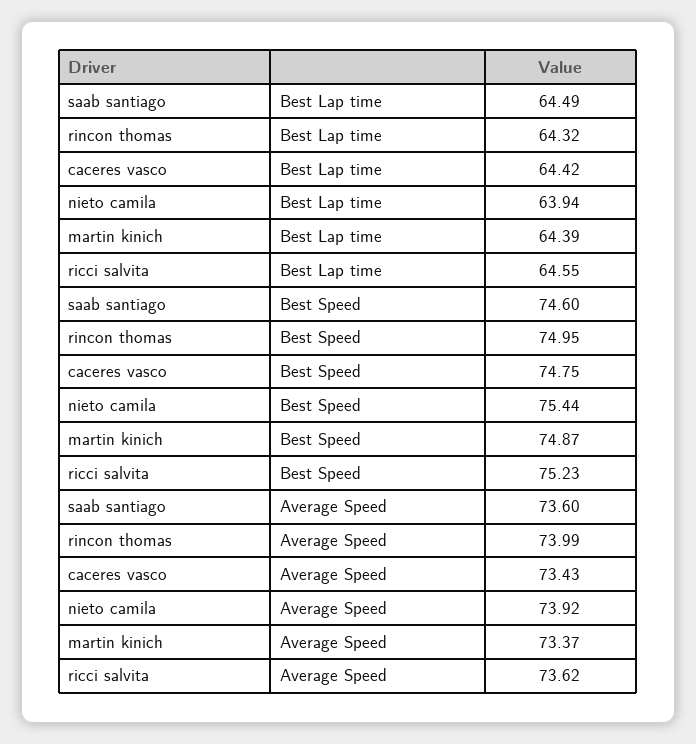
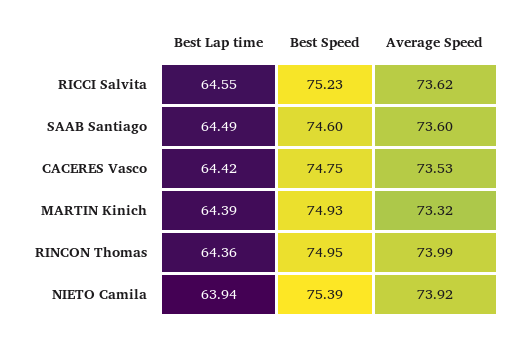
rincon thomas, Best Lap time: 64.32 -> 64.36
nieto camila, Best Speed: 75.44 -> 75.39
martin kinich, Best Speed: 74.87 -> 74.93
caceres vasco, Average Speed: 73.43 -> 73.53
martin kinich, Average Speed: 73.37 -> 73.32

